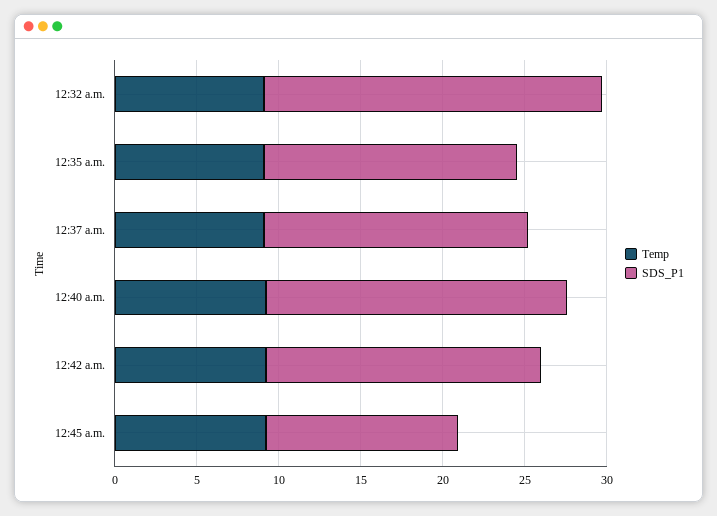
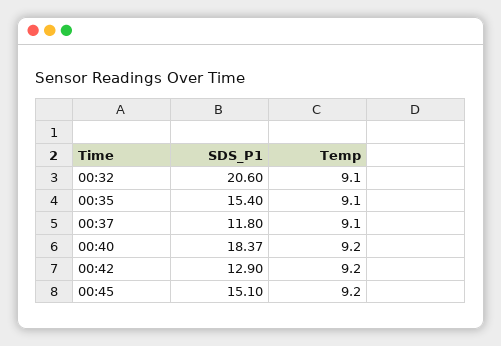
SDS_P1, 12:37 a.m.: 16 -> 11.8
SDS_P1, 12:42 a.m.: 17 -> 12.9
SDS_P1, 12:45 a.m.: 12 -> 15.1

